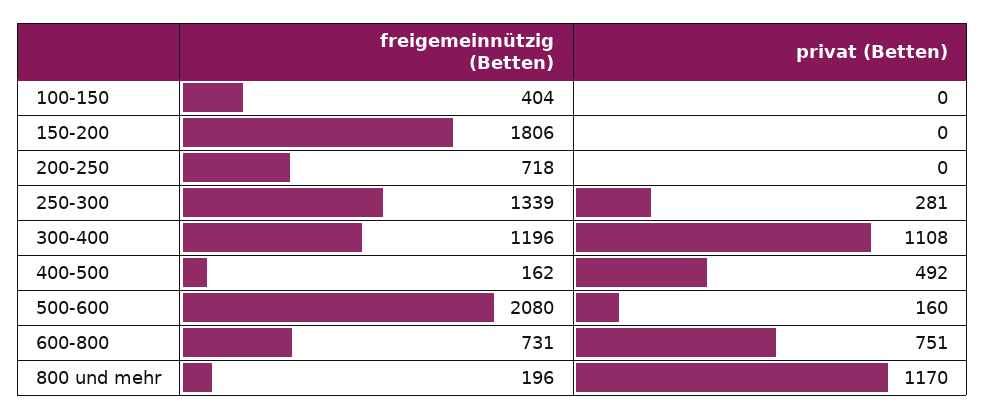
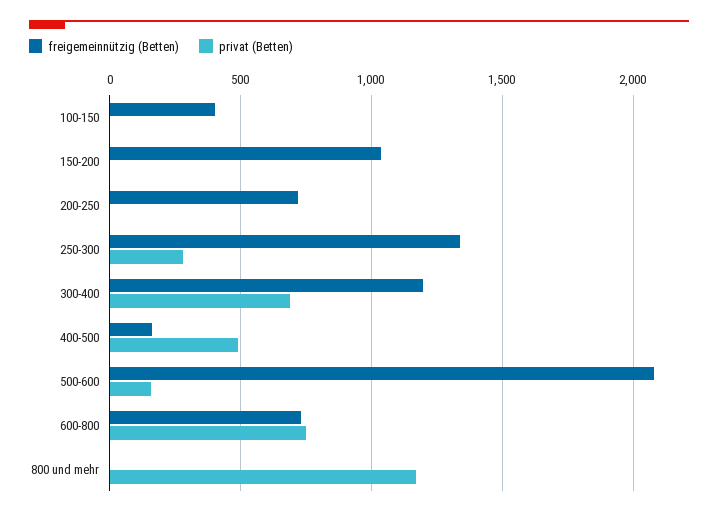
freigemeinnützig (Betten), 150-200: 1806 -> 1050
privat (Betten), 300-400: 1108 -> 700
freigemeinnützig (Betten), 800 und mehr: 196 -> 0

